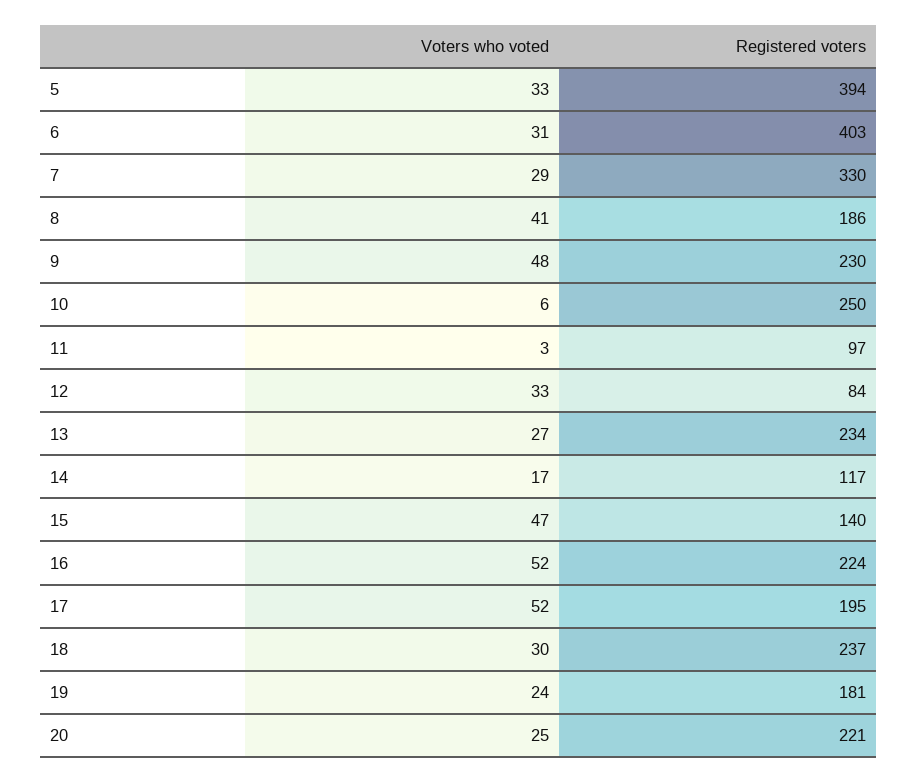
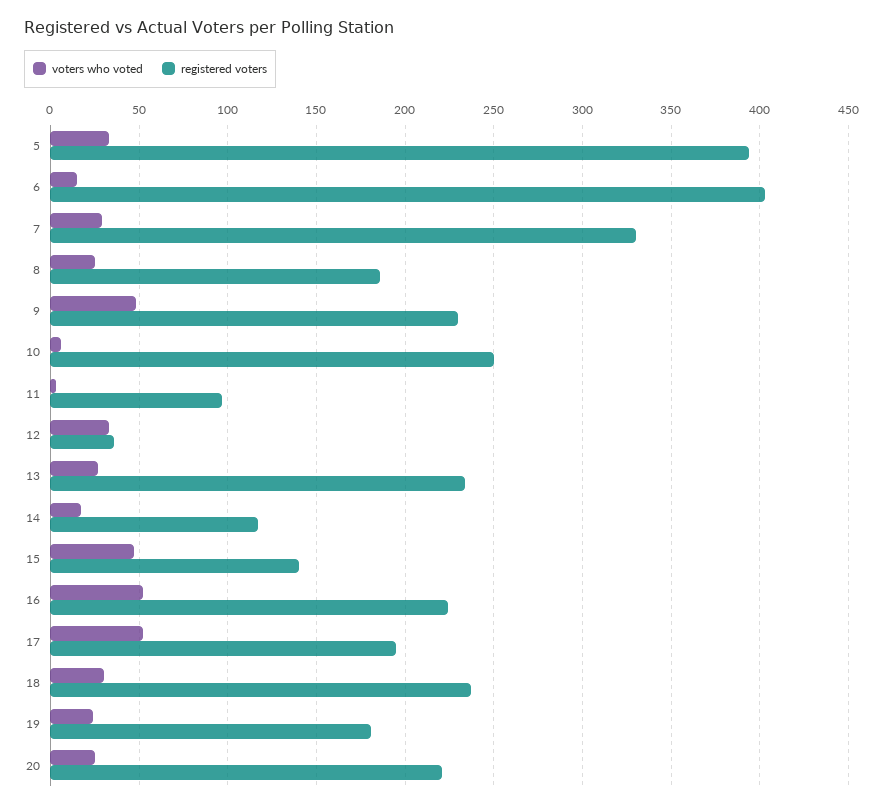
Voters who voted, 6: 31 -> 15
Voters who voted, 8: 41 -> 25
Registered voters, 12: 84 -> 35

